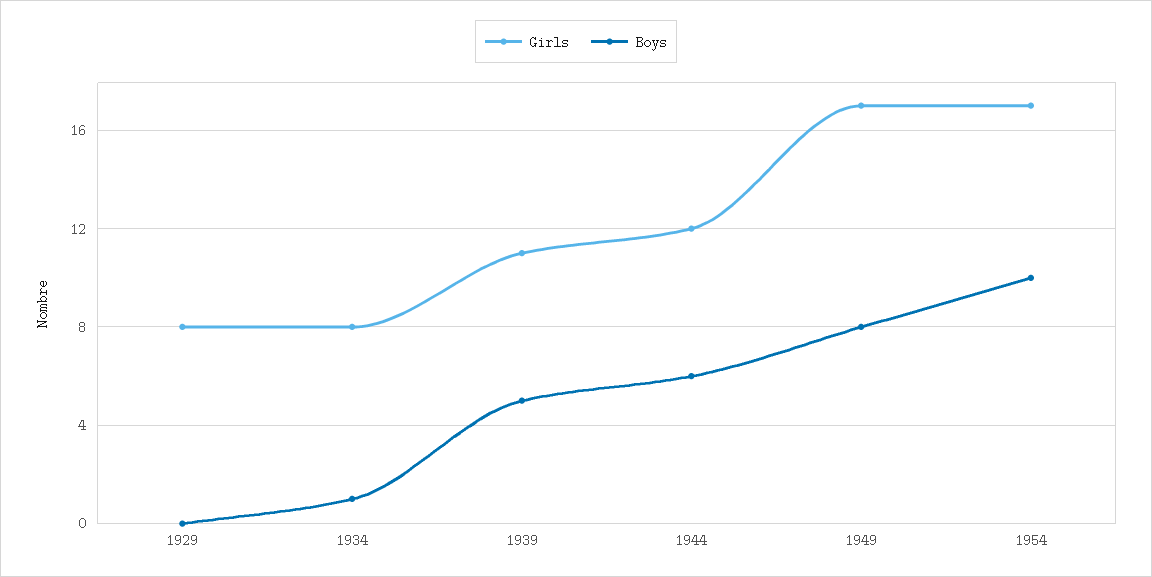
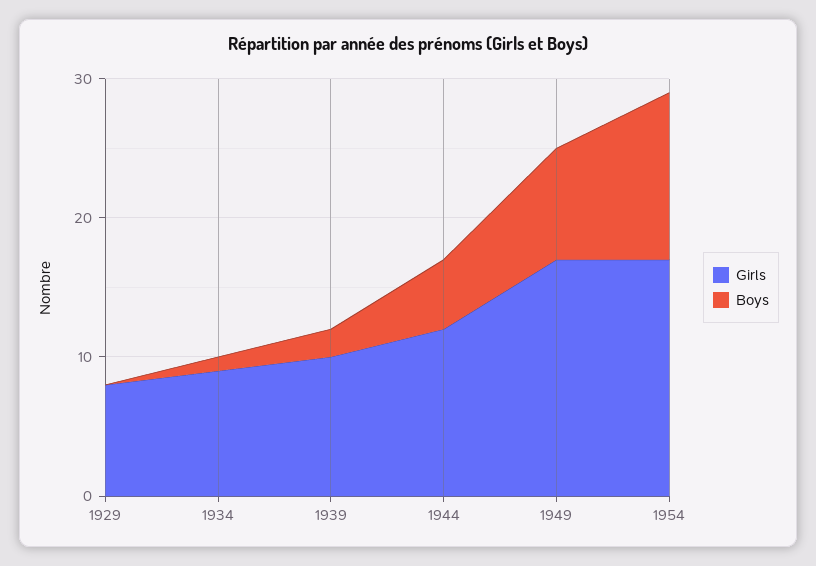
Girls, 1934: 8 -> 9
Girls, 1939: 11 -> 10
Boys, 1939: 5 -> 2
Boys, 1944: 6 -> 5
Boys, 1954: 10 -> 12

